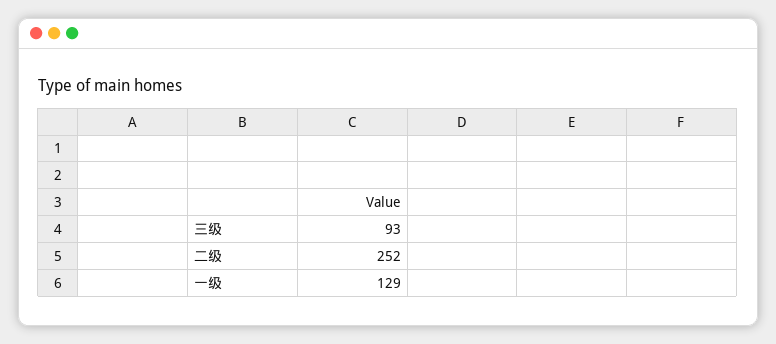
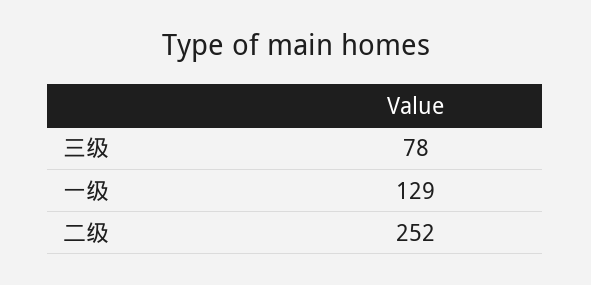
三级: 93 -> 78

